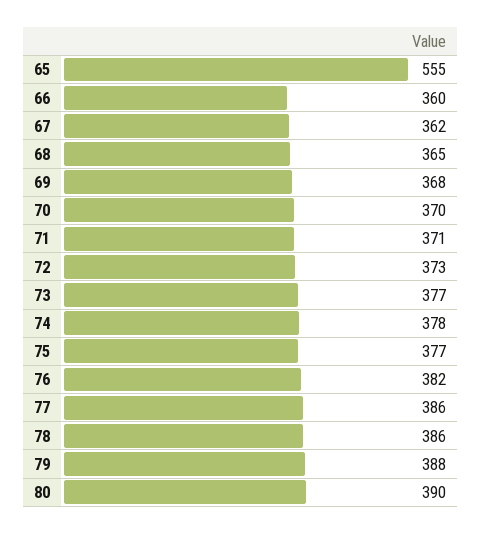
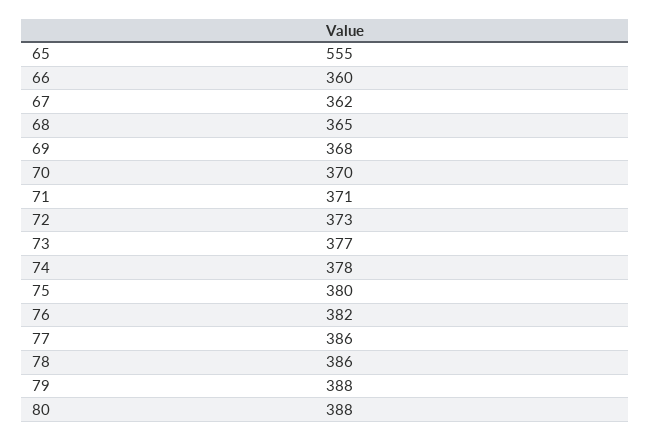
75: 377 -> 380
80: 390 -> 388

